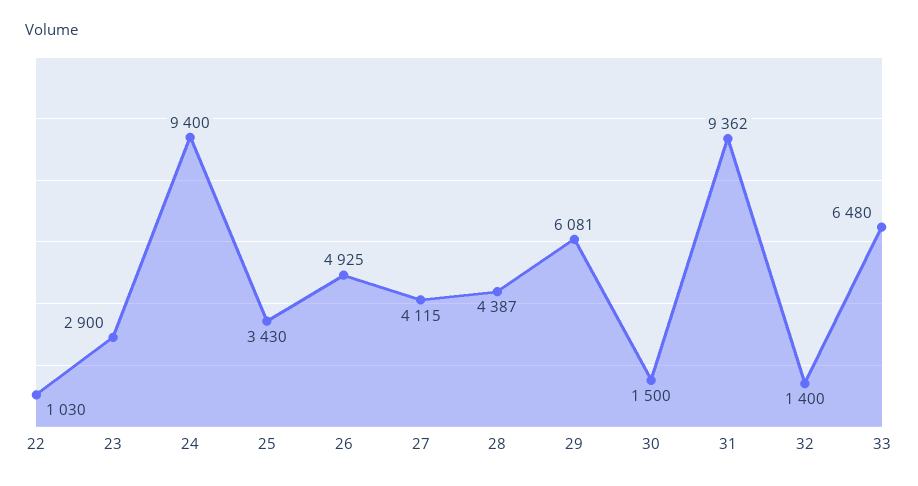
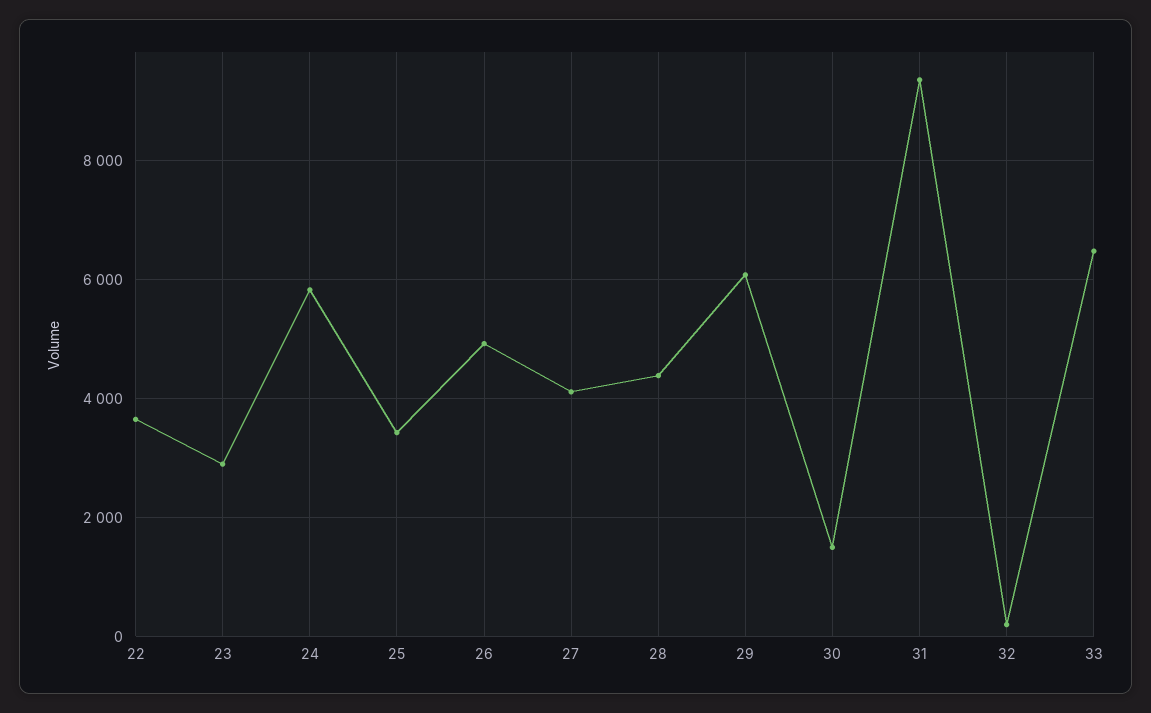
22: 1030 -> 3600
24: 9400 -> 5800
32: 1400 -> 200

